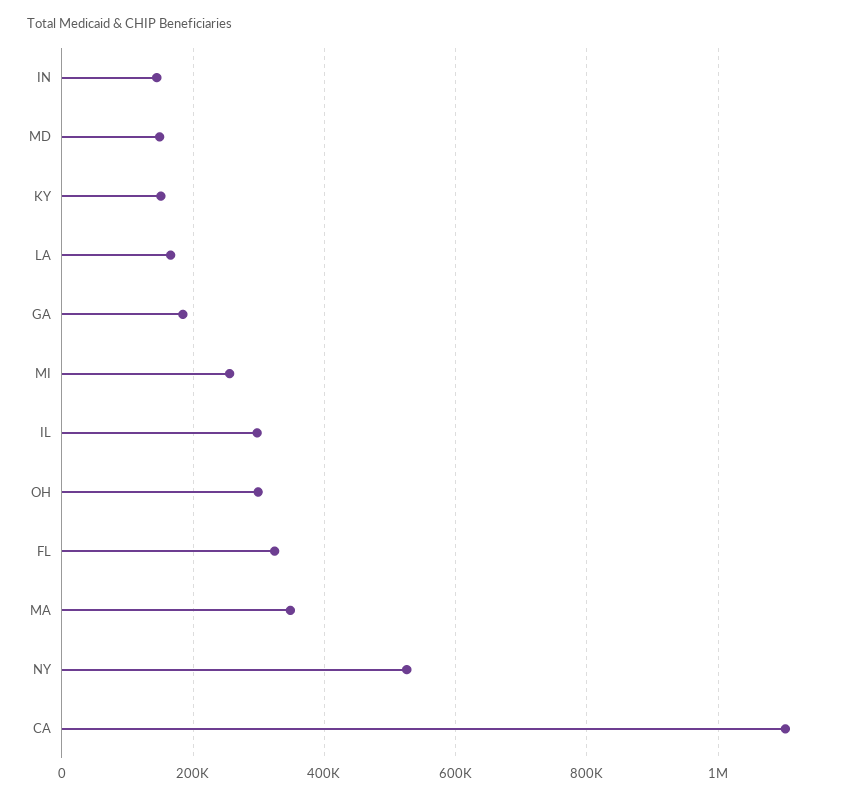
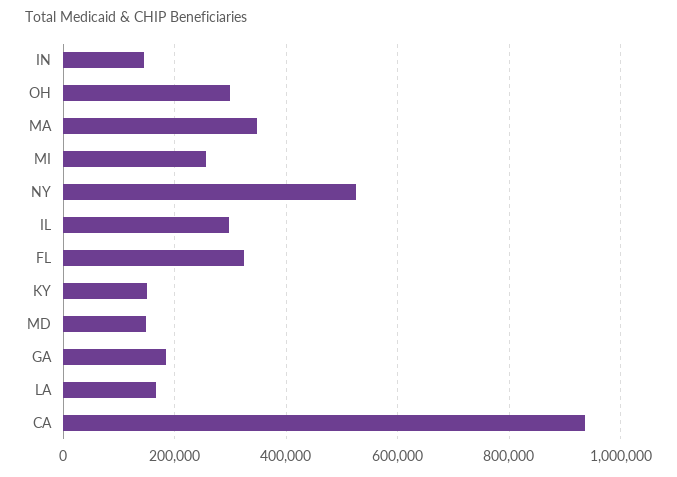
CA: 1100000 -> 940000

